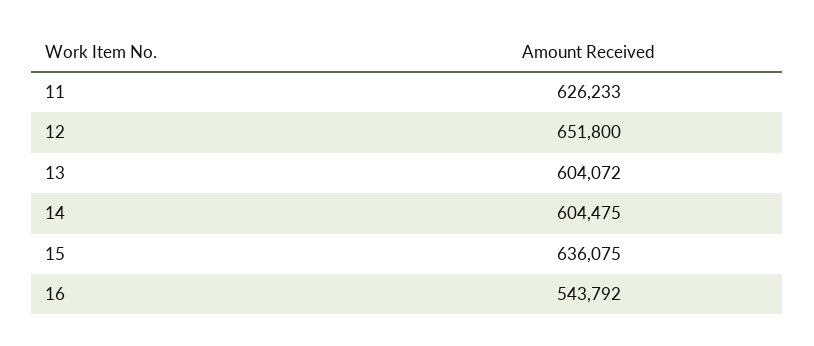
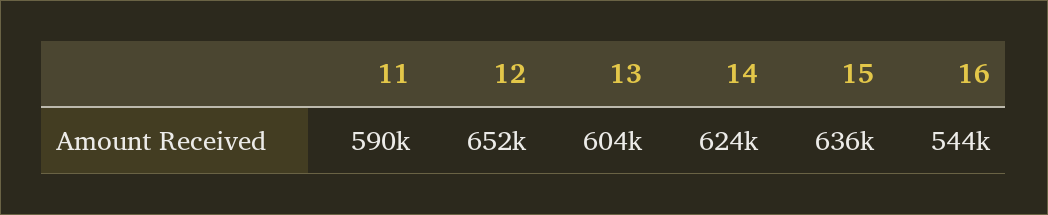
11: 626233 -> 590000
14: 604475 -> 624000

